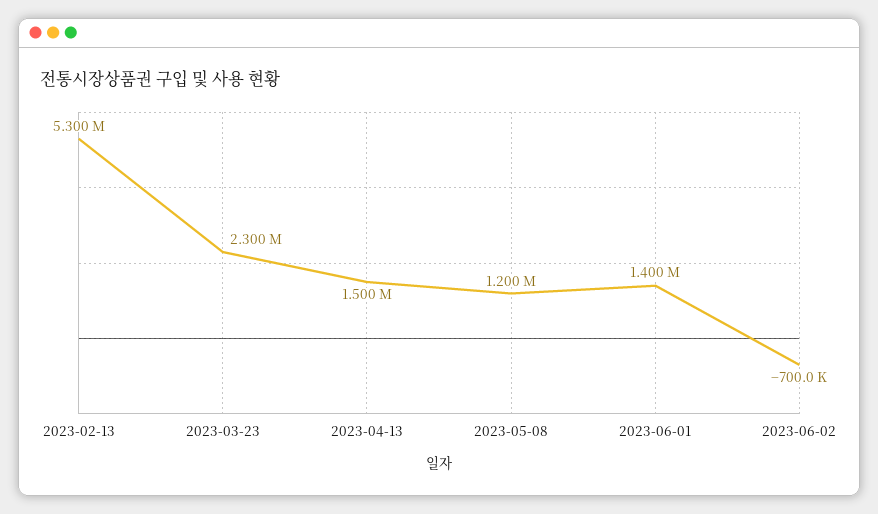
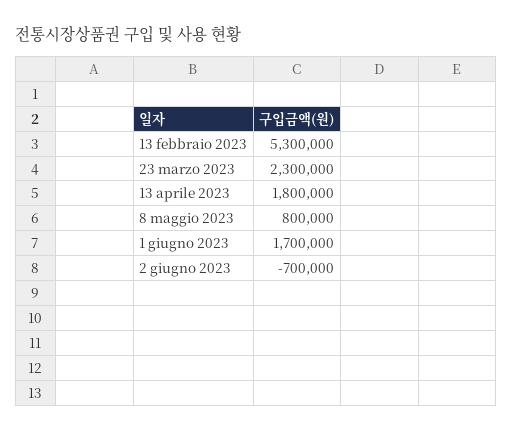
2023-04-13: 1500000 -> 1800000
2023-05-08: 1200000 -> 800000
2023-06-01: 1400000 -> 1700000

